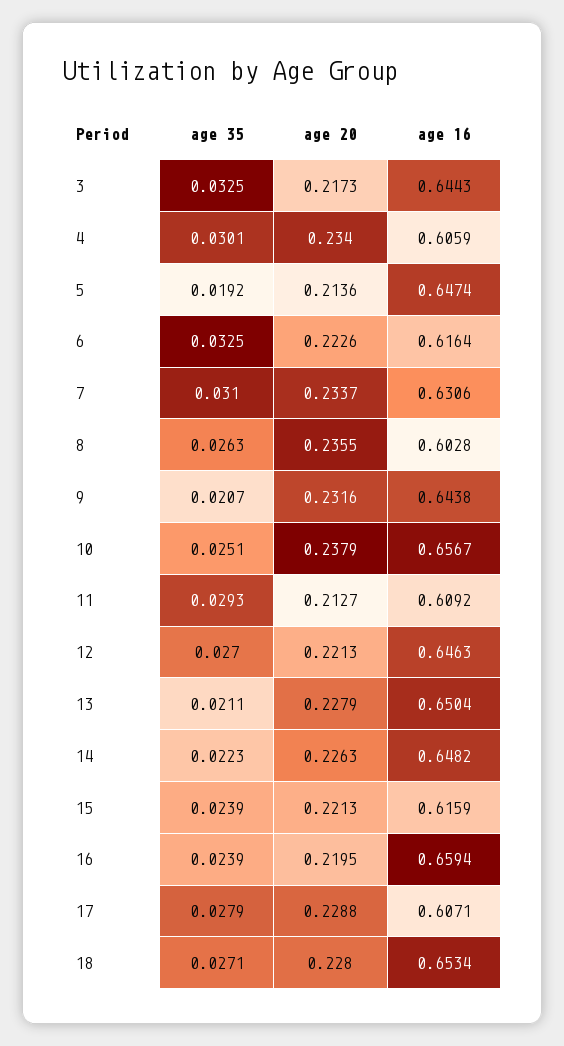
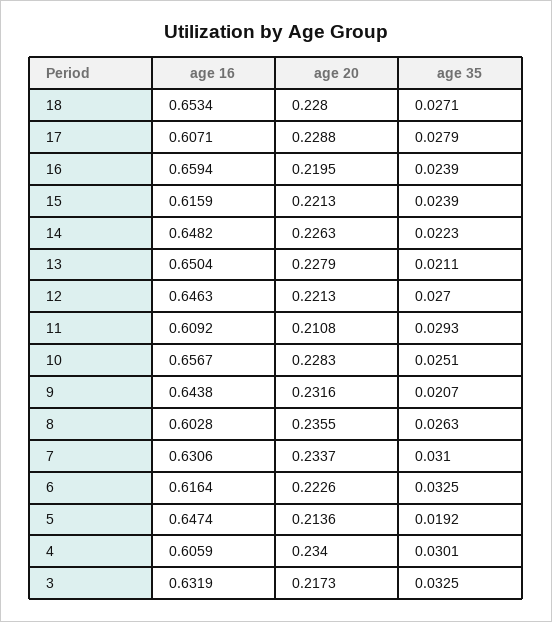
age 16, 3: 0.6443 -> 0.6319
age 20, 10: 0.2379 -> 0.2283
age 20, 11: 0.2127 -> 0.2108

